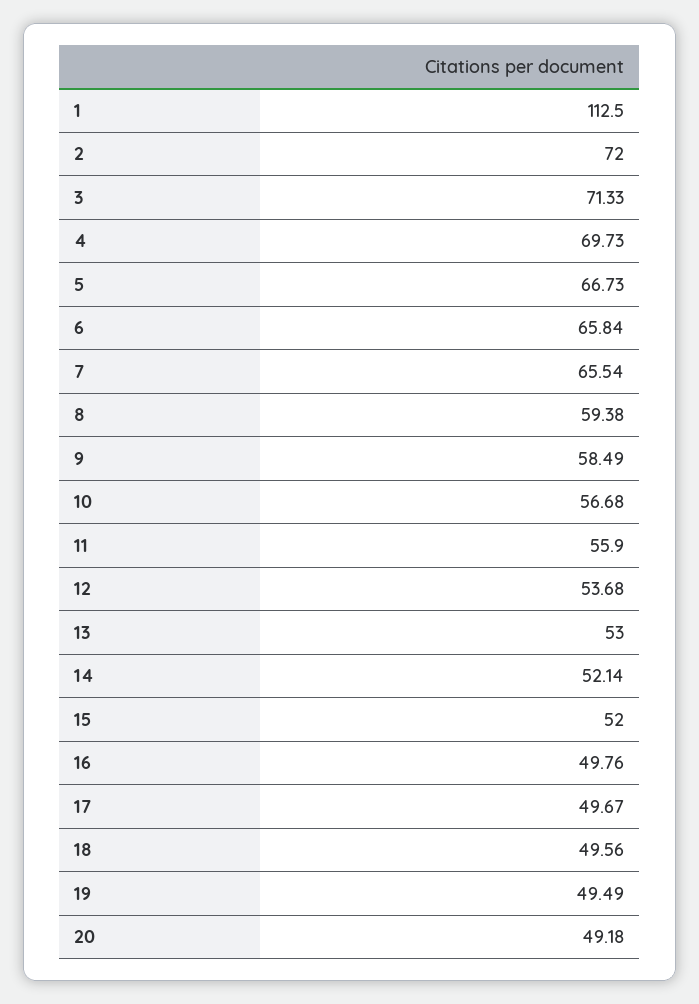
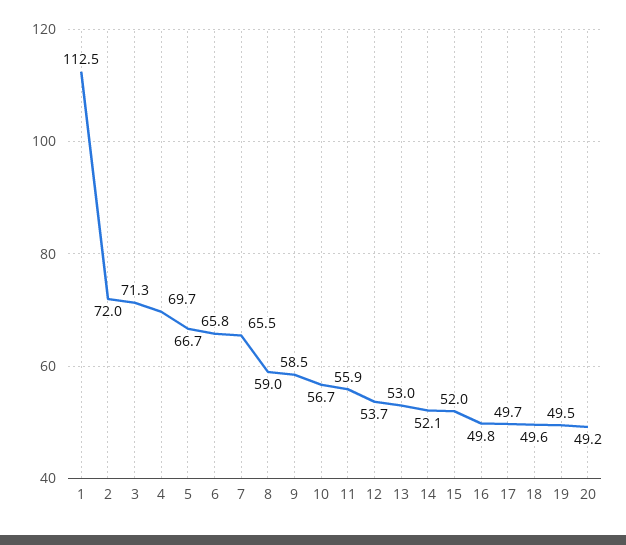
8: 59.38 -> 59

